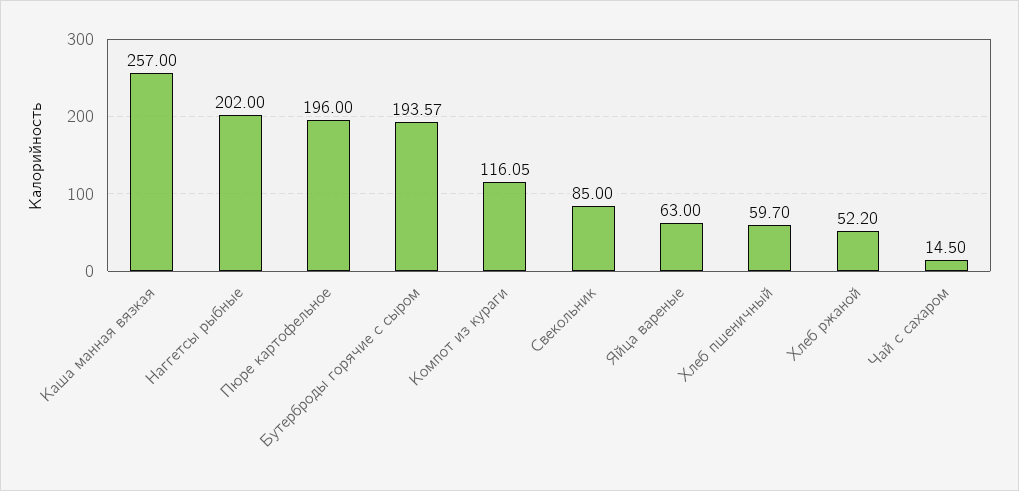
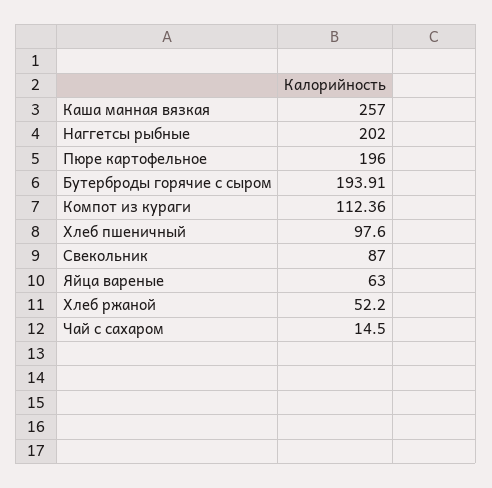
Бутерброды горячие с сыром: 193.57 -> 193.91
Компот из кураги: 116.05 -> 112.36
Свекольник: 85 -> 87
Хлеб пшеничный: 59.7 -> 97.6

